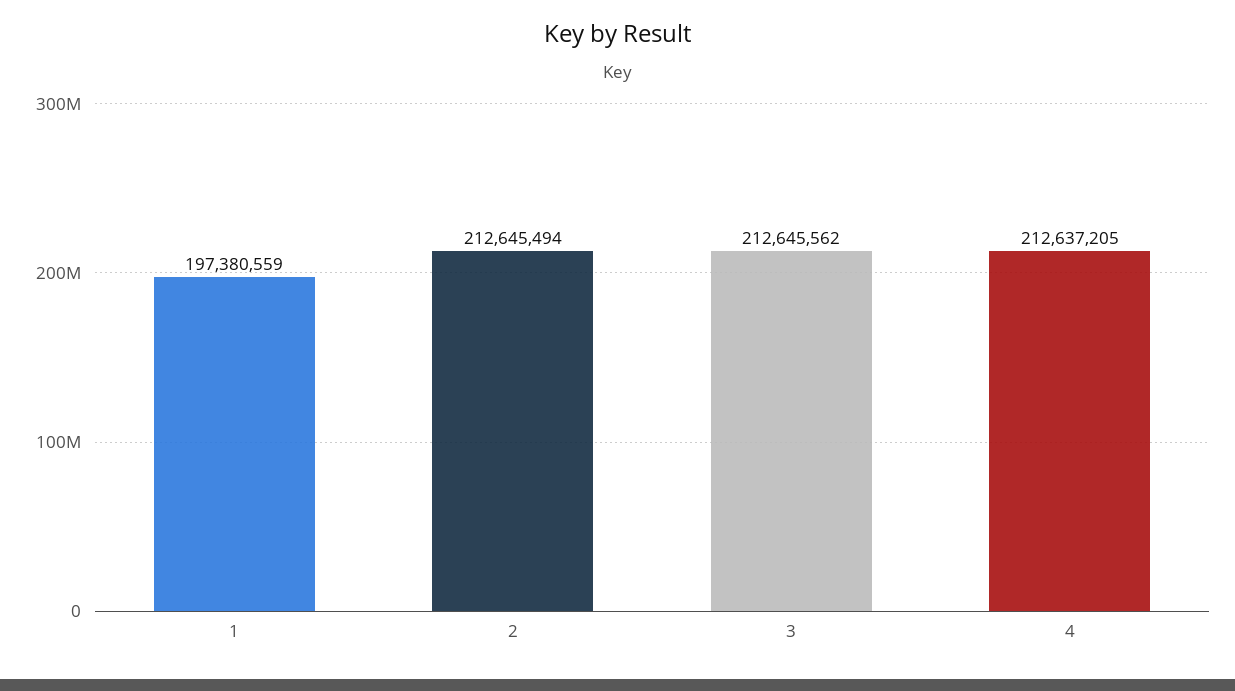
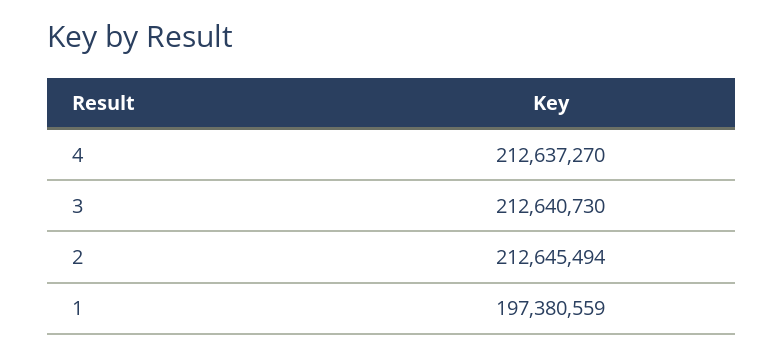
3: 212645562 -> 212640730
4: 212637205 -> 212637270

